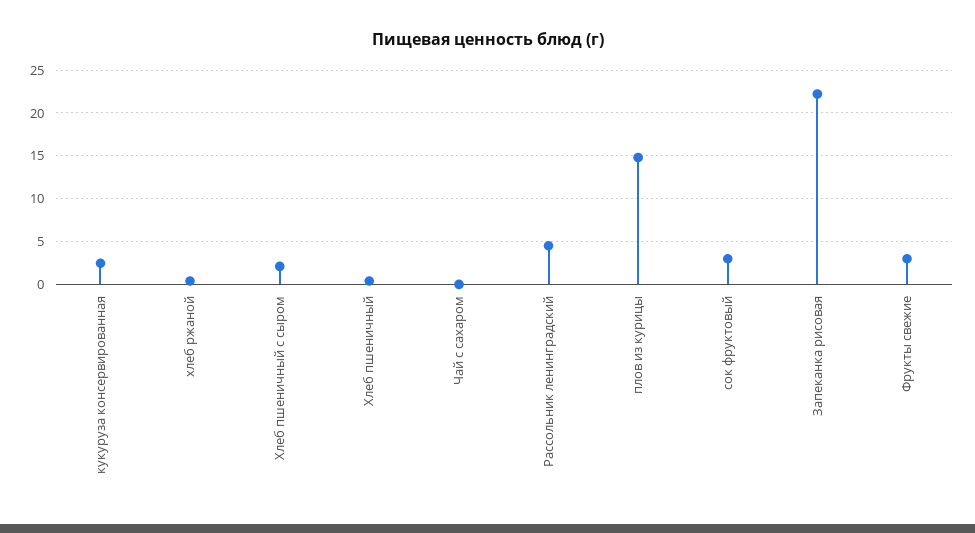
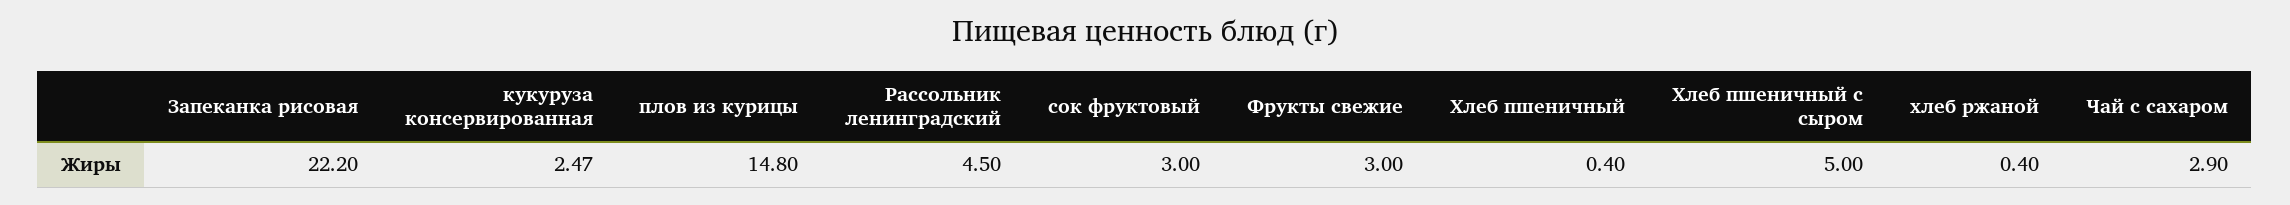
Хлеб пшеничный с сыром: 2 -> 5
Чай с сахаром: 0 -> 2.9

